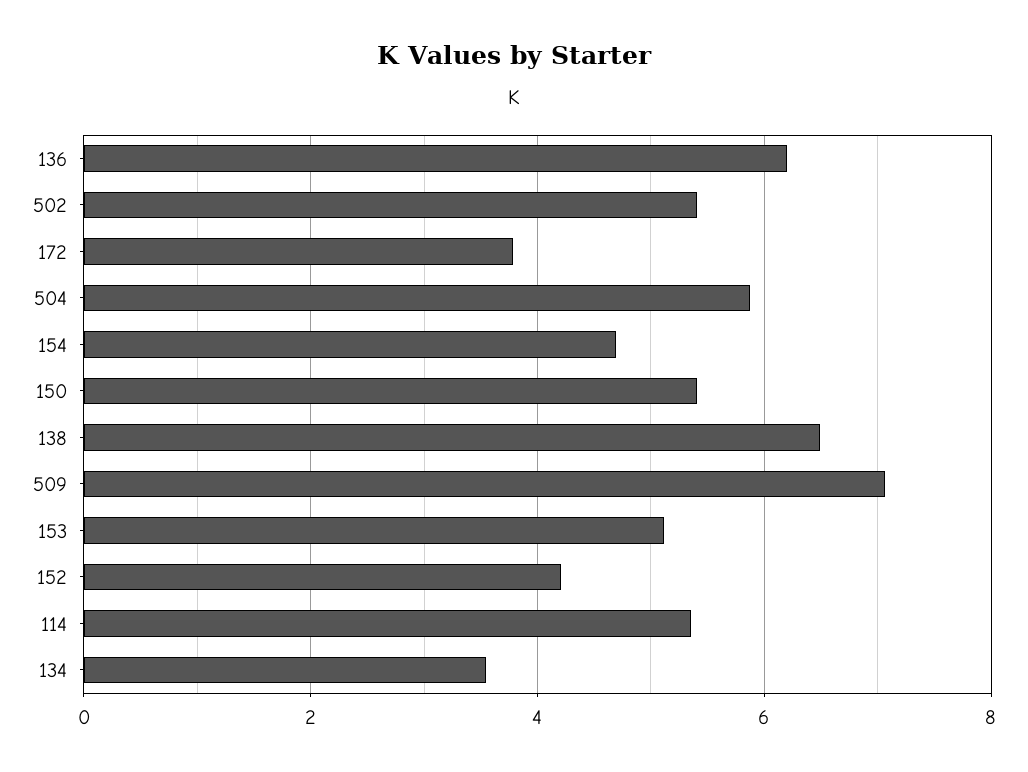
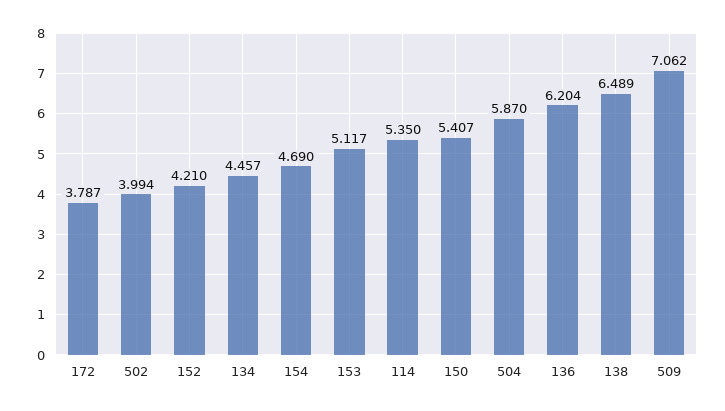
502: 5.4 -> 3.994
134: 3.6 -> 4.457

